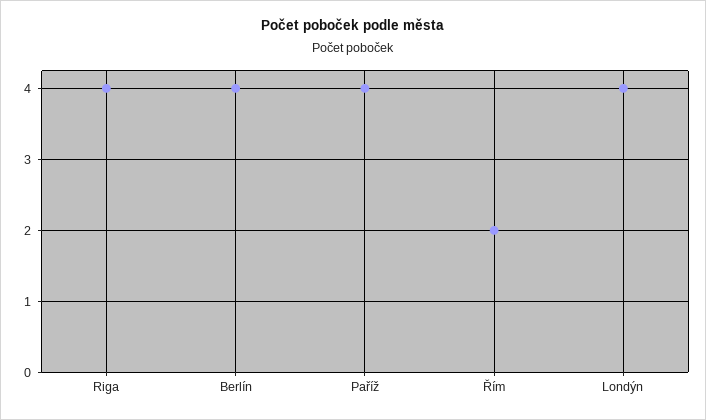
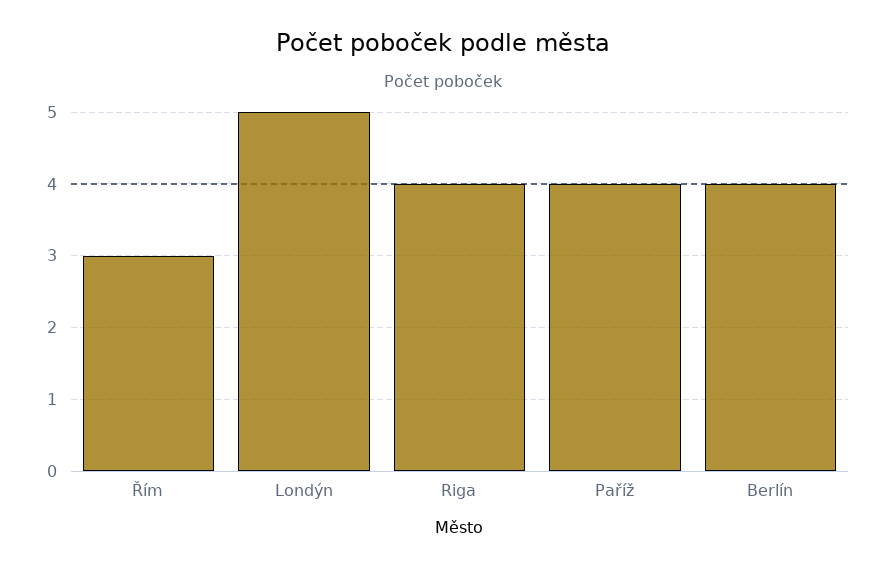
Řím: 2 -> 3
Londýn: 4 -> 5

